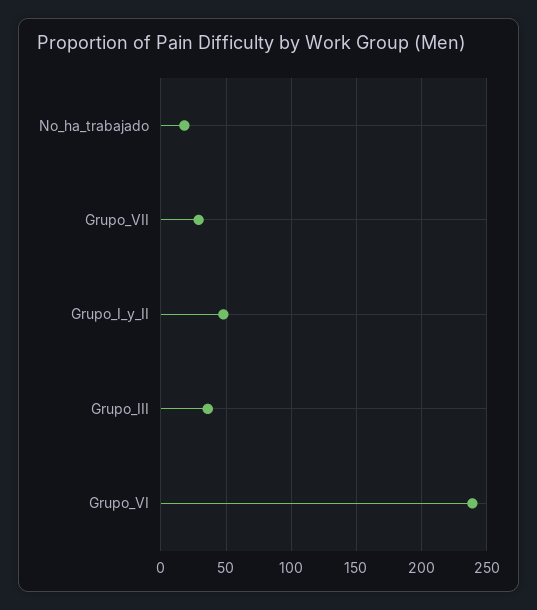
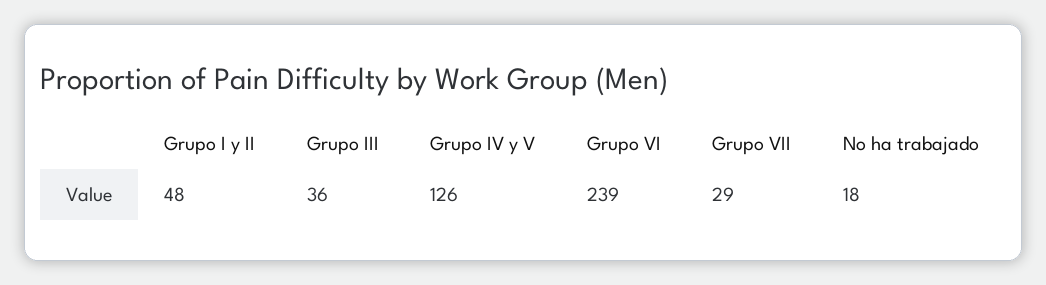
Grupo IV y V: none -> 126

